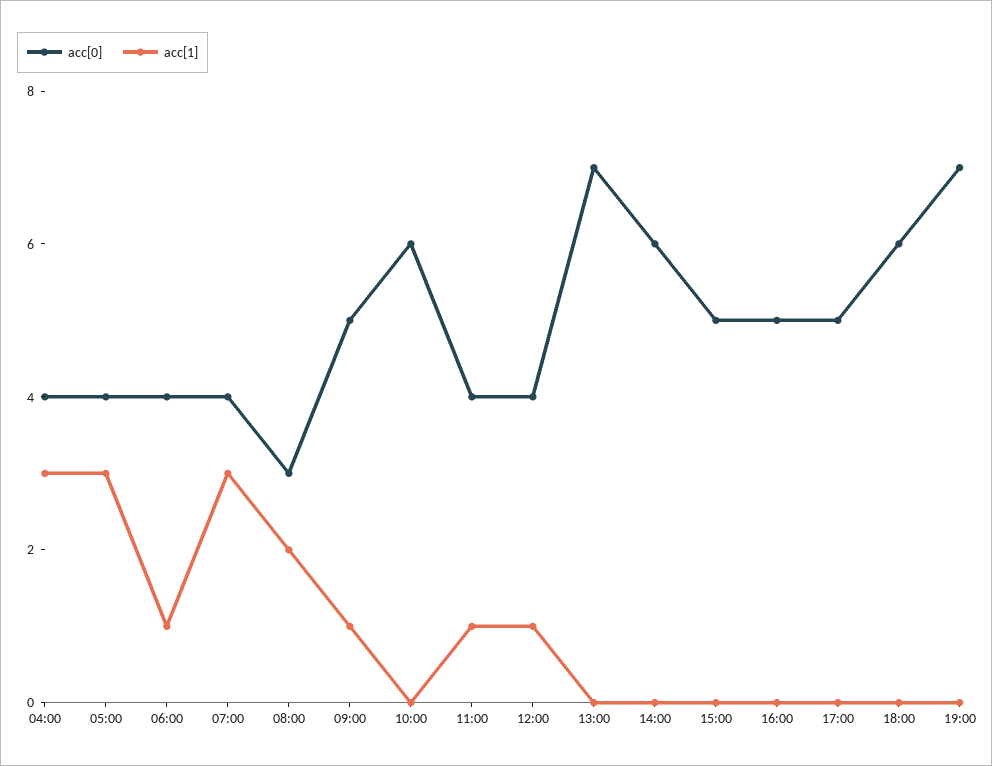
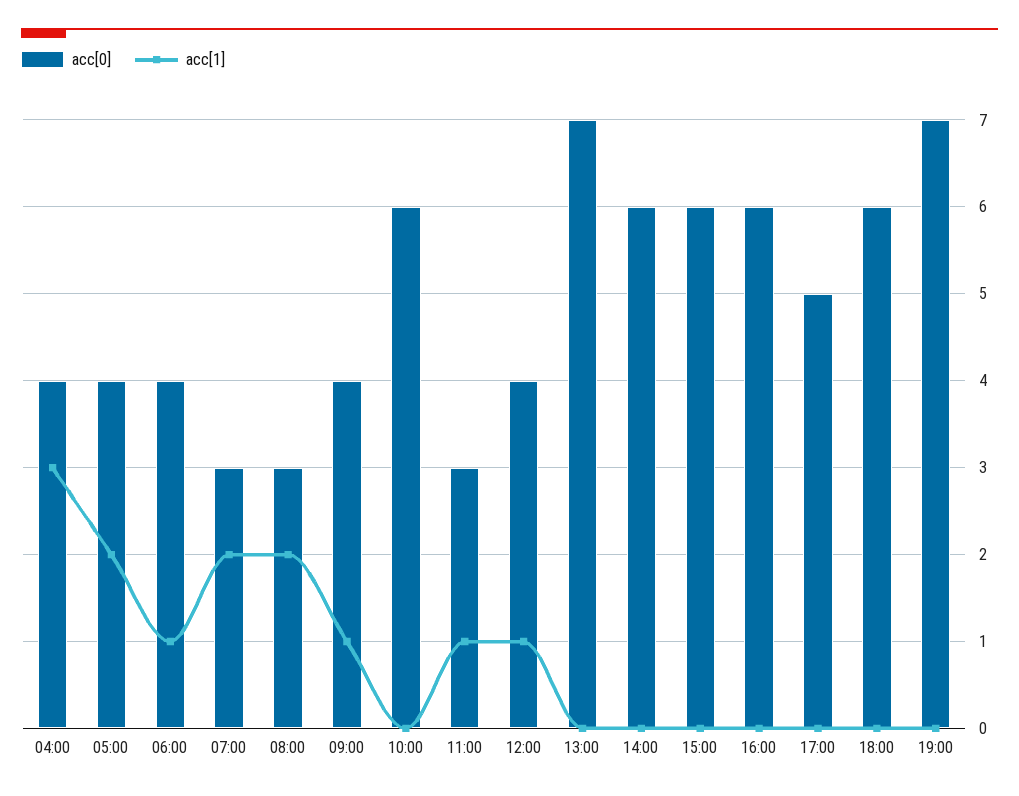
acc[1], 05:00: 3 -> 2
acc[0], 07:00: 4 -> 3
acc[1], 07:00: 3 -> 2
acc[0], 09:00: 5 -> 4
acc[0], 11:00: 4 -> 3
acc[0], 15:00: 5 -> 6
acc[0], 16:00: 5 -> 6

